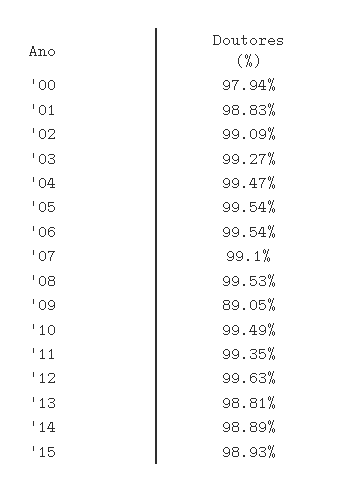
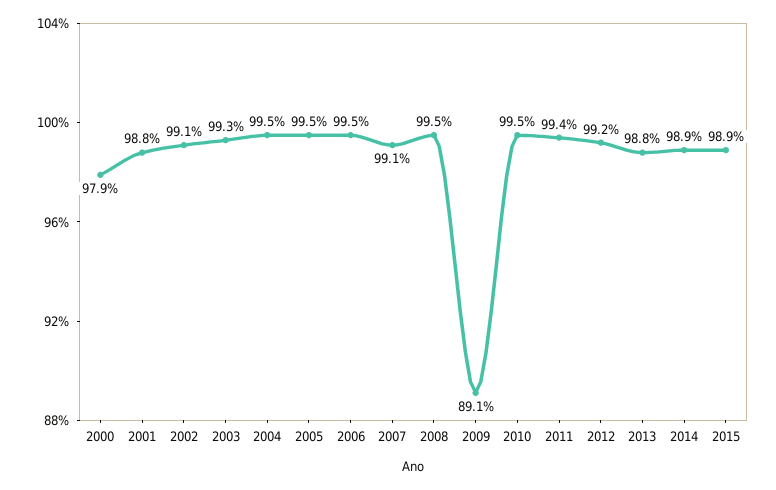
'12: 99.63 -> 99.2

